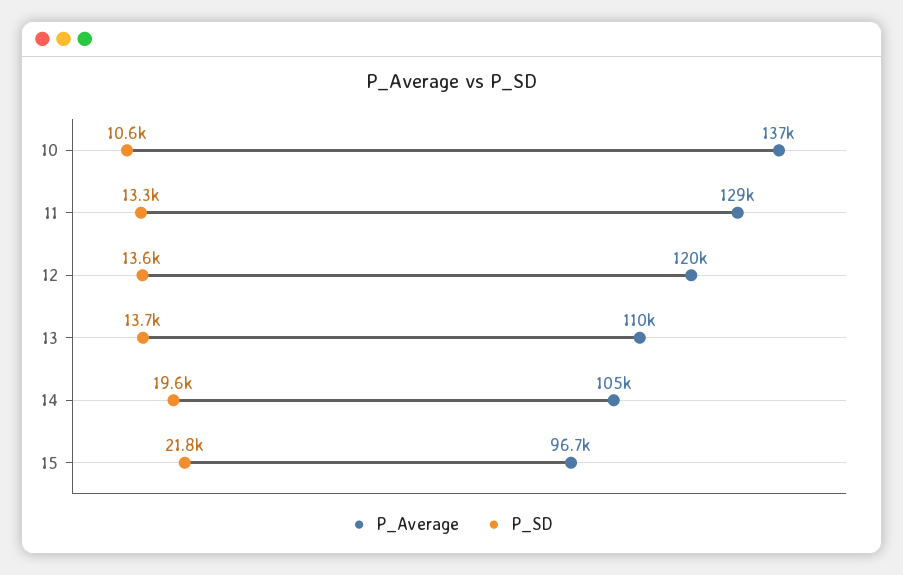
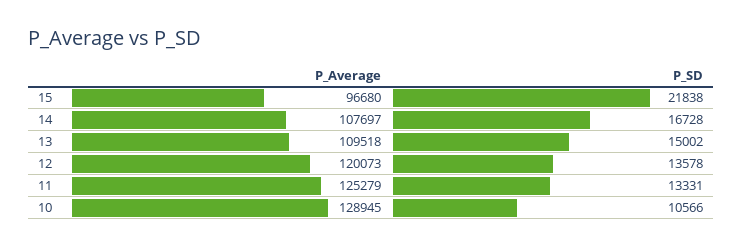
P_Average, 10: 137000 -> 128945
P_Average, 11: 129000 -> 125279
P_SD, 13: 13700 -> 15002
P_Average, 14: 105000 -> 107697
P_SD, 14: 19600 -> 16728

